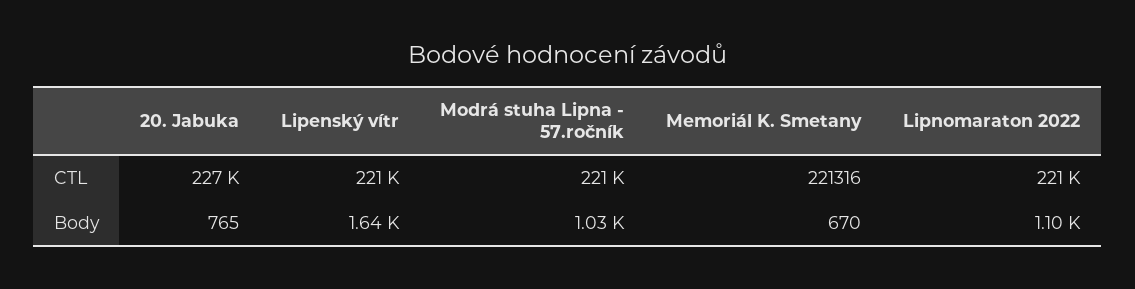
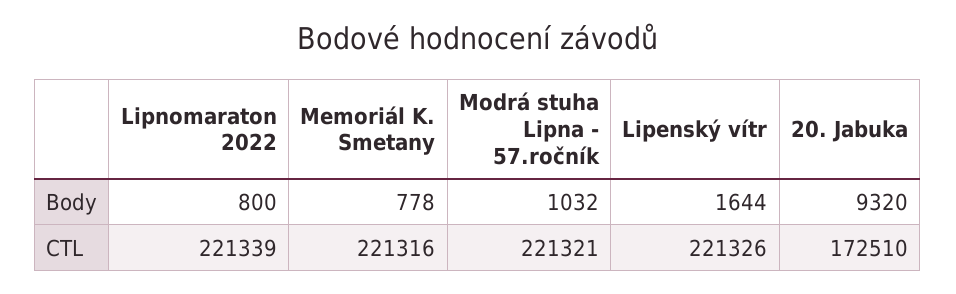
20. Jabuka, CTL: 227000 -> 172510
20. Jabuka, Body: 765 -> 9320
Memoriál K. Smetany, Body: 670 -> 778
Lipnomaraton 2022, Body: 1100 -> 800

